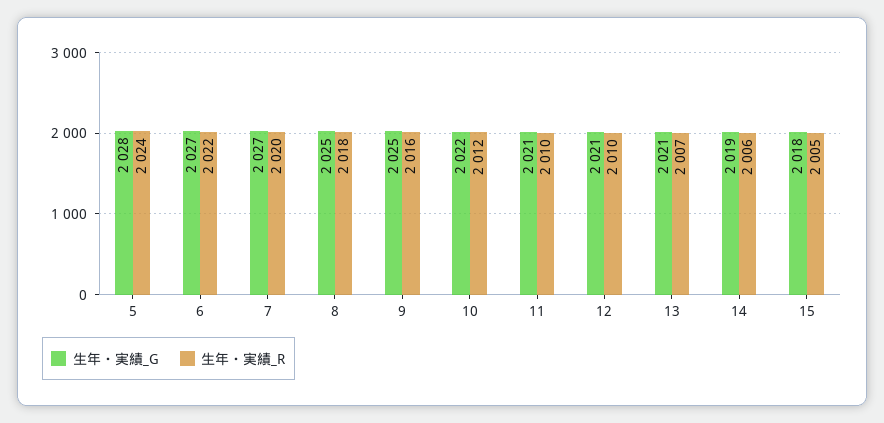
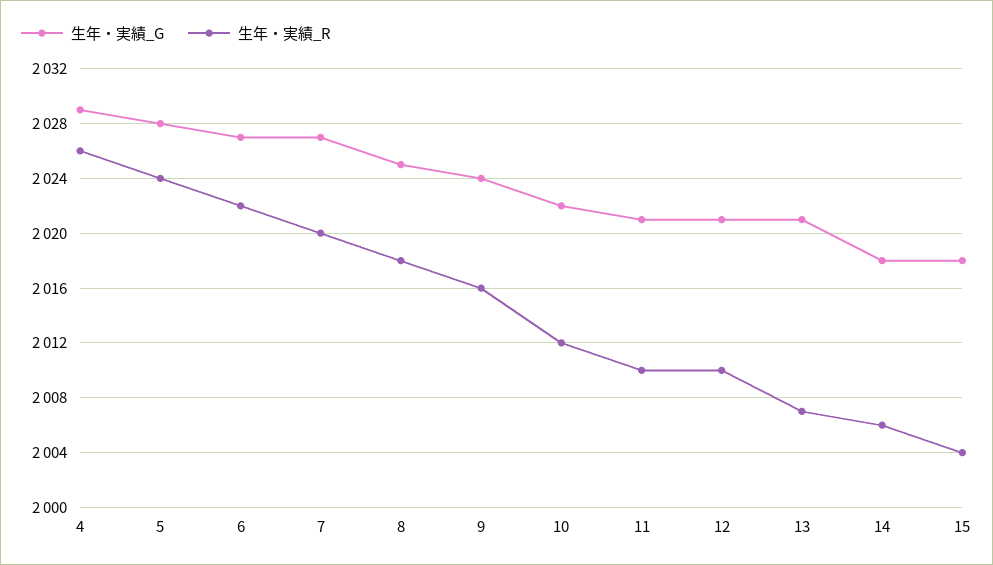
生年・実績_G, 9: 2025 -> 2024
生年・実績_G, 14: 2019 -> 2018
生年・実績_R, 15: 2005 -> 2004
生年・実績_G, 4: none -> 2029
生年・実績_R, 4: none -> 2026

